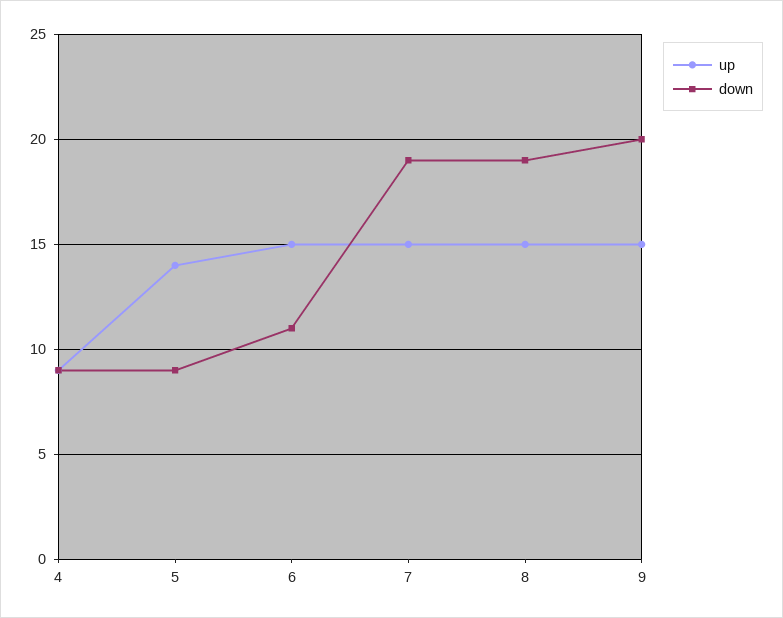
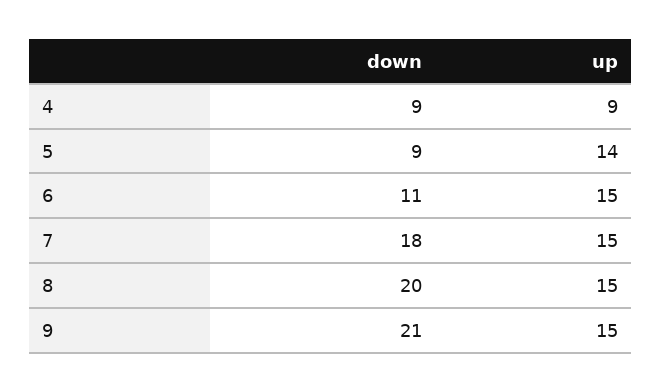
down, 7: 19 -> 18
down, 8: 19 -> 20
down, 9: 20 -> 21

